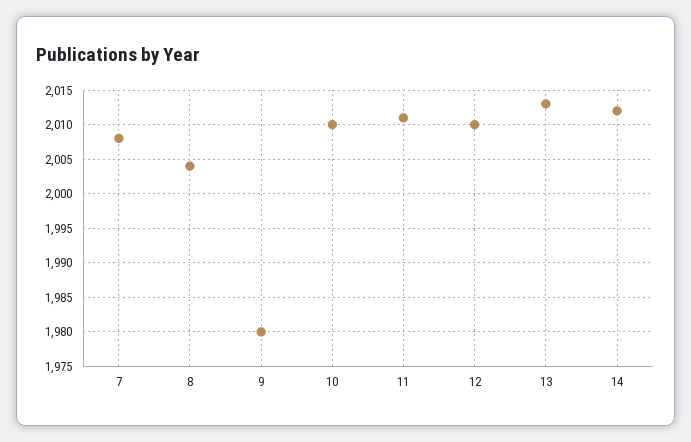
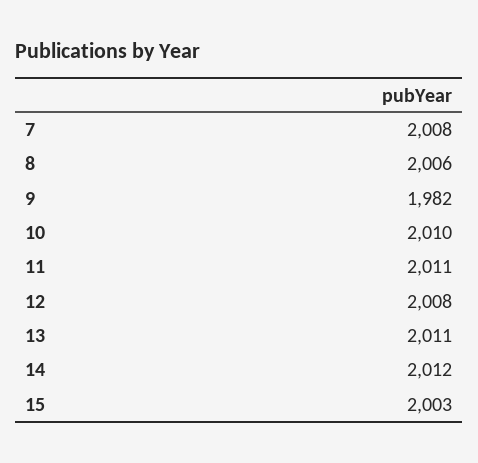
8: 2004 -> 2006
9: 1980 -> 1982
12: 2010 -> 2008
13: 2013 -> 2011
15: none -> 2003

